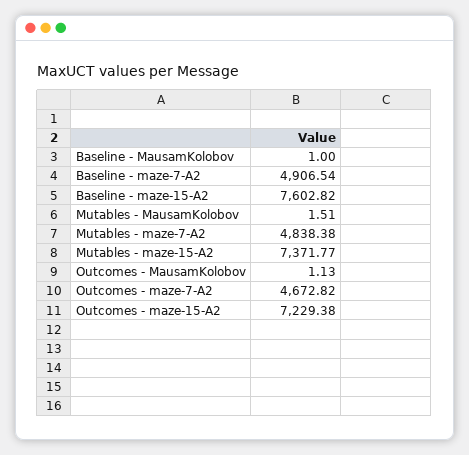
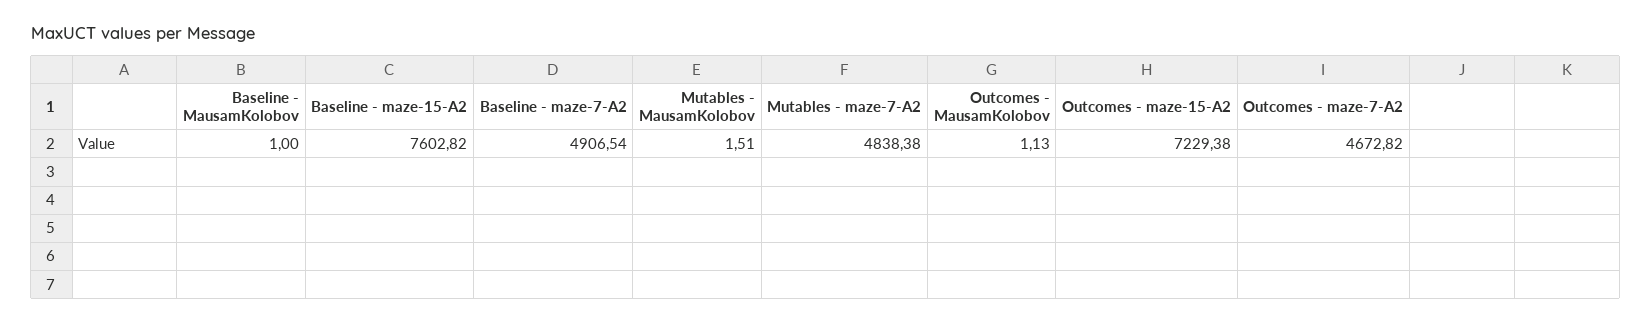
Mutables - maze-15-A2: 7371.77 -> none

